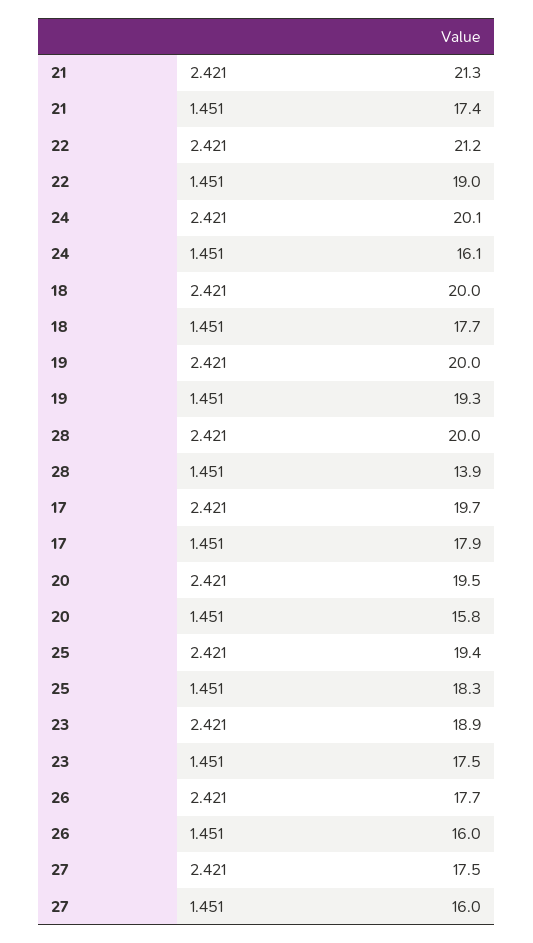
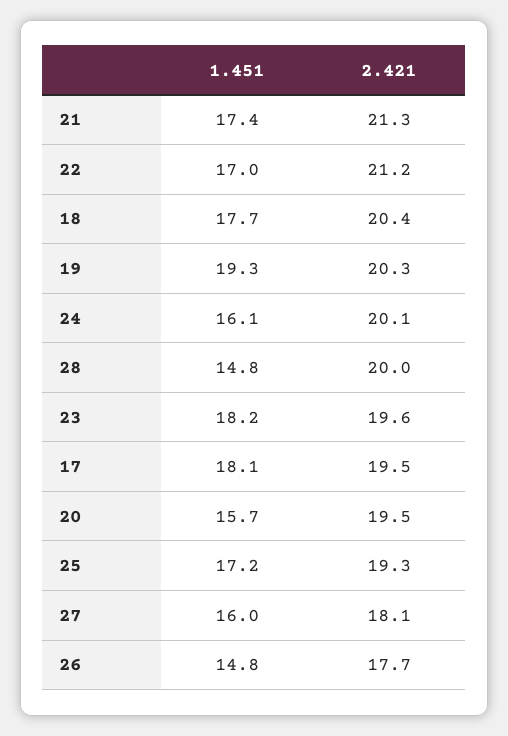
22, 1.451: 19 -> 17
18, 2.421: 20 -> 20.4
19, 2.421: 20 -> 20.3
28, 1.451: 13.9 -> 14.8
17, 2.421: 19.7 -> 19.5
17, 1.451: 17.9 -> 18.1
20, 1.451: 15.8 -> 15.7
25, 2.421: 19.4 -> 19.3
25, 1.451: 18.3 -> 17.2
23, 2.421: 18.9 -> 19.6
23, 1.451: 17.5 -> 18.2
26, 1.451: 16 -> 14.8
27, 2.421: 17.5 -> 18.1

